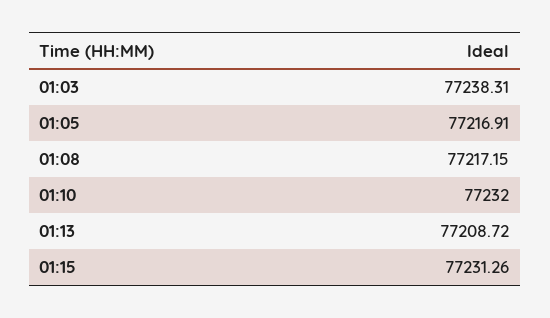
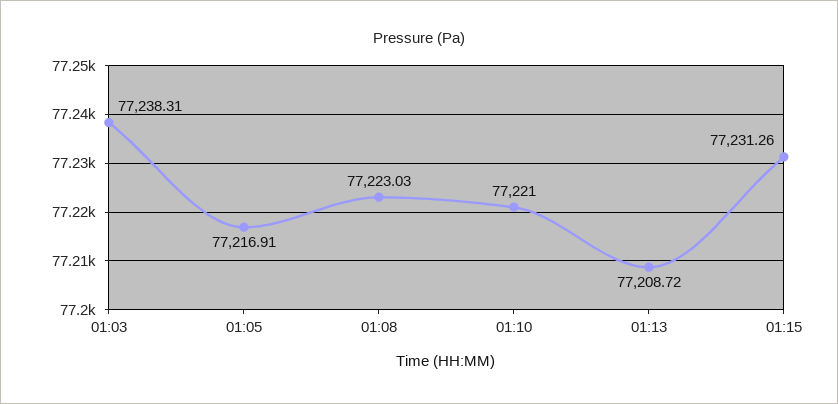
01:08: 77217.15 -> 77223.03
01:10: 77232 -> 77221

